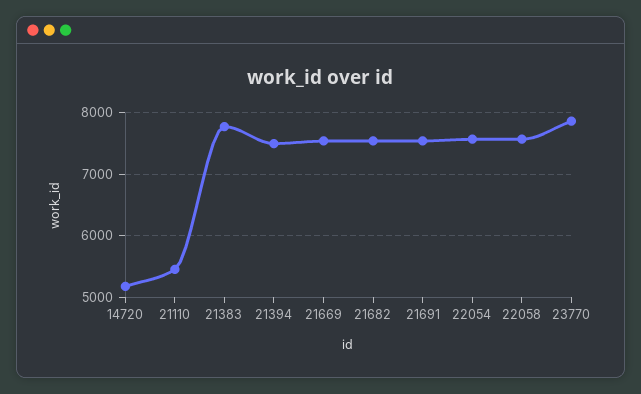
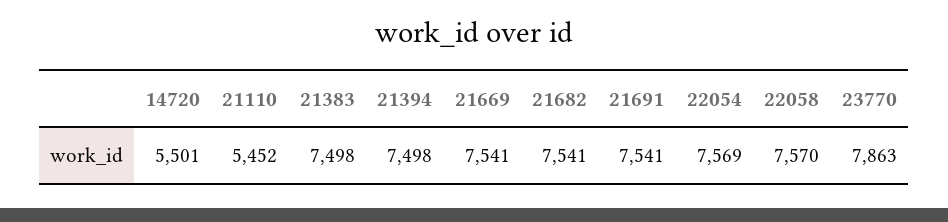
14720: 5200 -> 5501
21383: 7800 -> 7498

